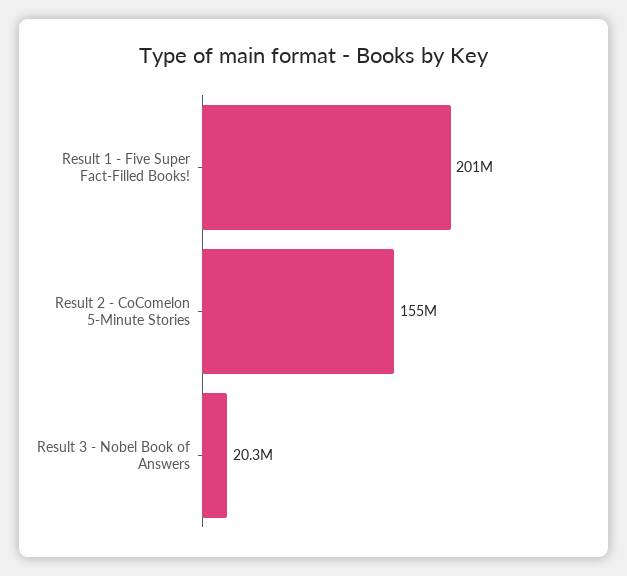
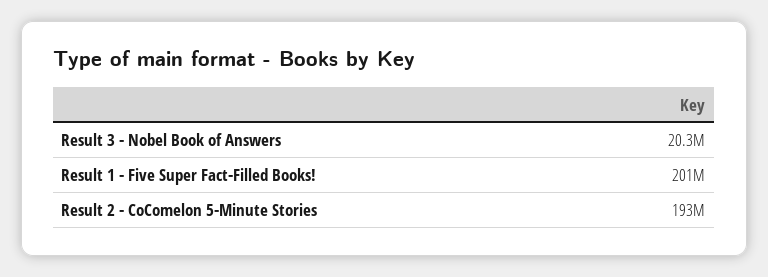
Result 2 - CoComelon 5-Minute Stories: 155000000 -> 193000000

